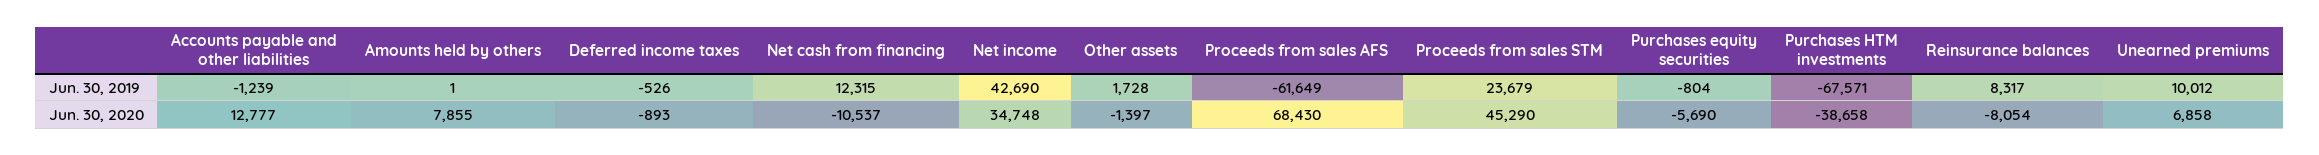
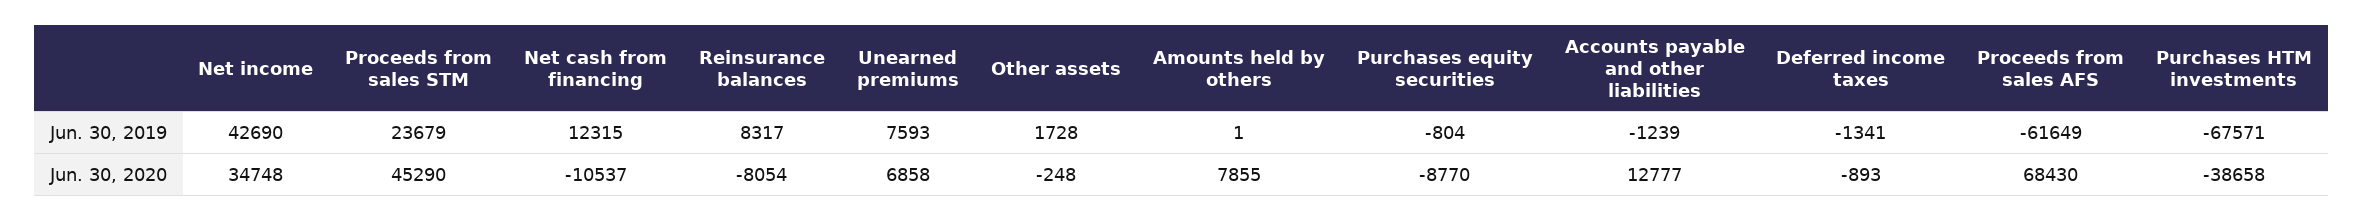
Deferred income taxes, Jun. 30, 2019: -526 -> -1341
Unearned premiums, Jun. 30, 2019: 10012 -> 7593
Other assets, Jun. 30, 2020: -1397 -> -248
Purchases equity securities, Jun. 30, 2020: -5690 -> -8770

